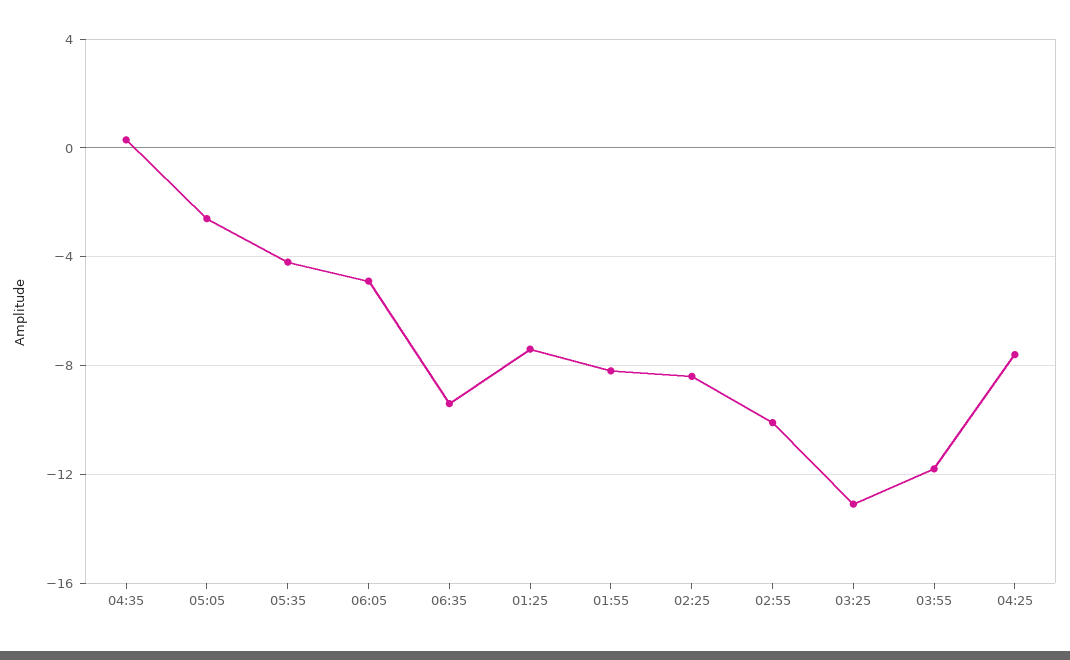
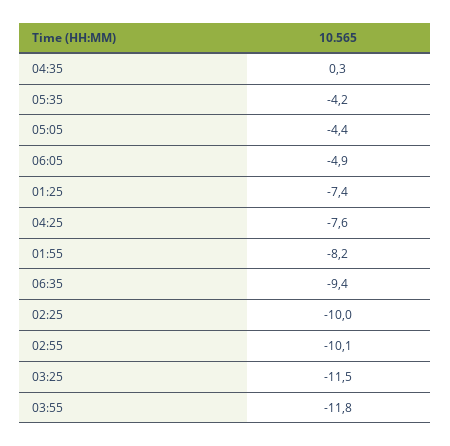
05:05: -2.5 -> -4.4
02:25: -8.5 -> -10
03:25: -13 -> -11.5

